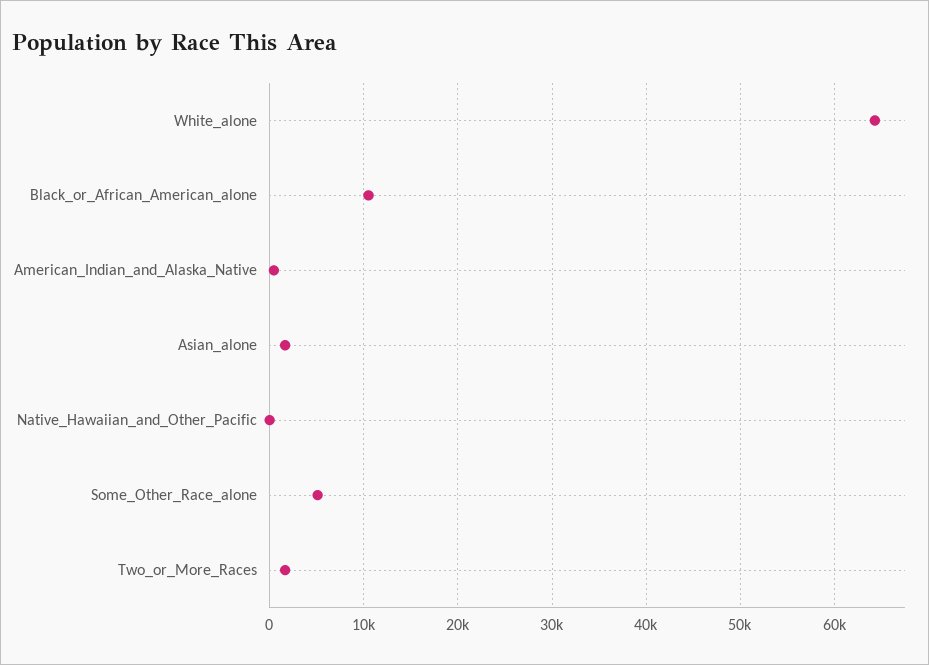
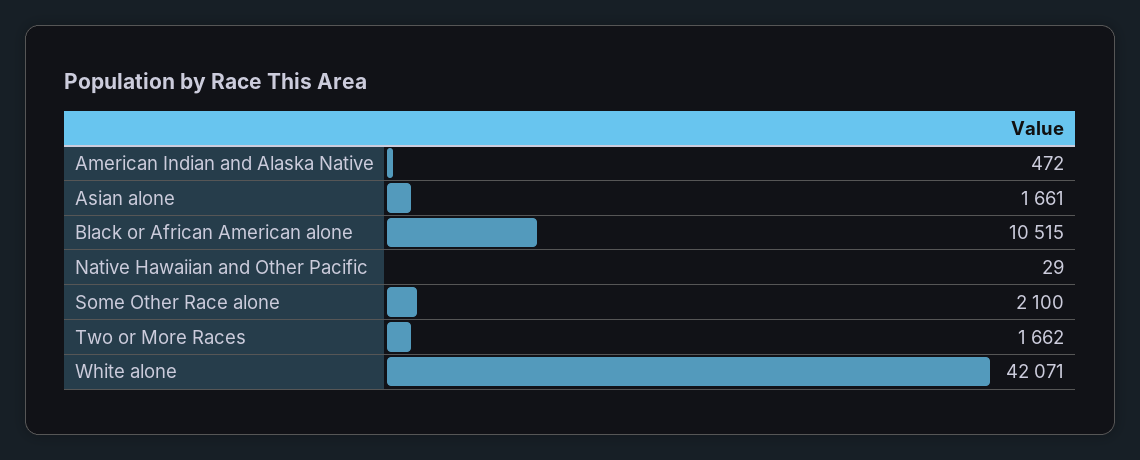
White_alone: 64000 -> 42071
Some_Other_Race_alone: 5000 -> 2100

